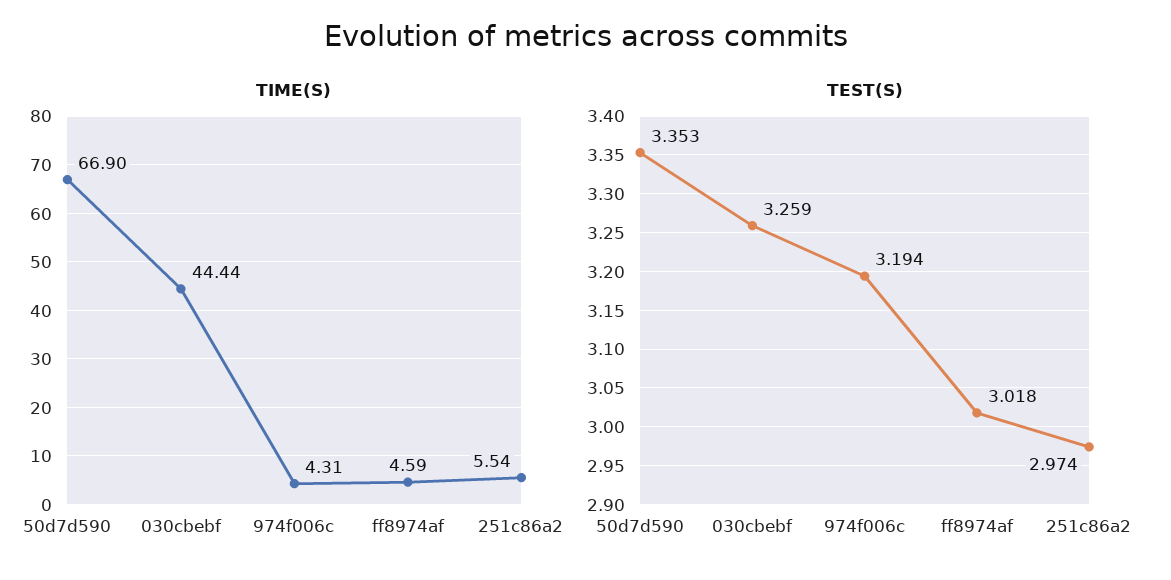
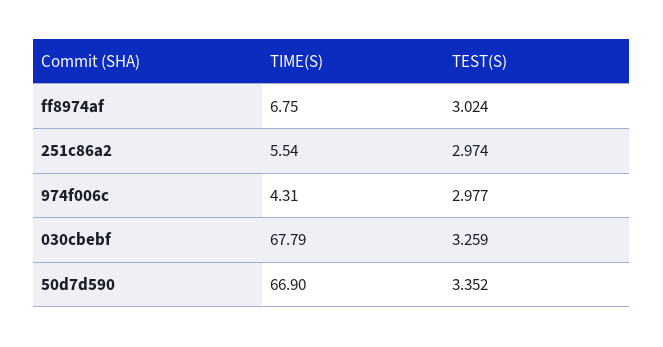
TIME(S), 030cbebf: 44.44 -> 67.79
TIME(S), ff8974af: 4.59 -> 6.75
TEST(S), 50d7d590: 3.353 -> 3.352
TEST(S), 974f006c: 3.194 -> 2.977
TEST(S), ff8974af: 3.018 -> 3.024

